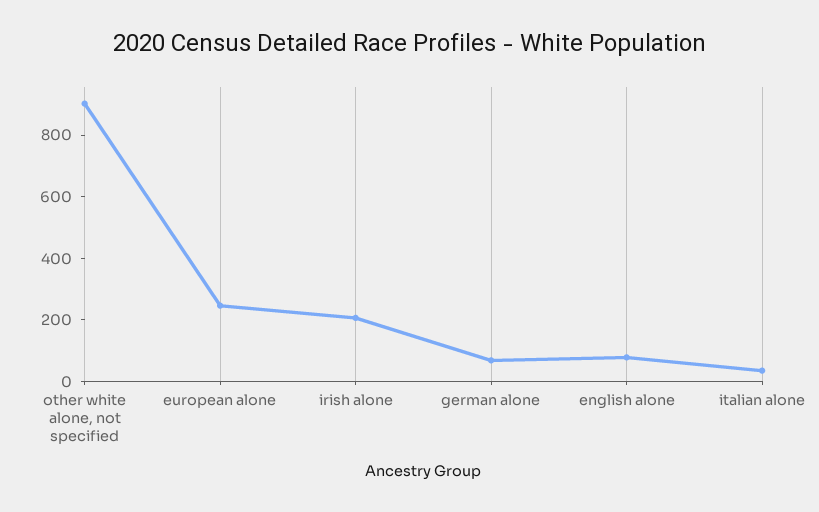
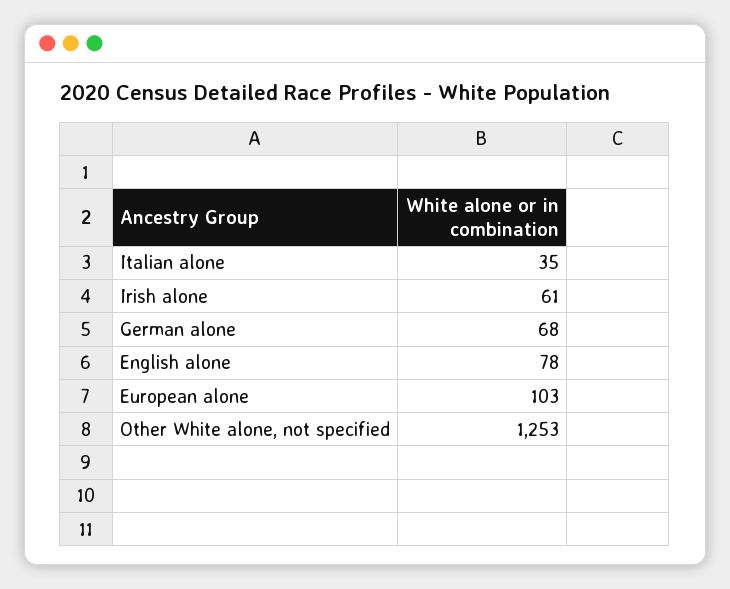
other white alone, not specified: 900 -> 1253
european alone: 250 -> 103
irish alone: 200 -> 61

